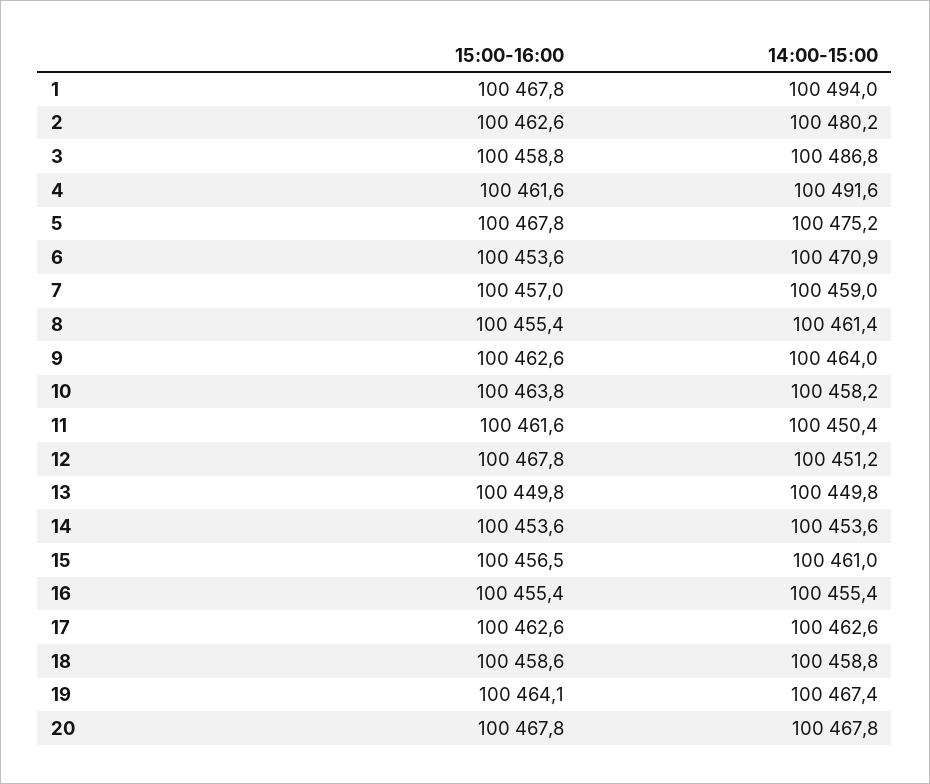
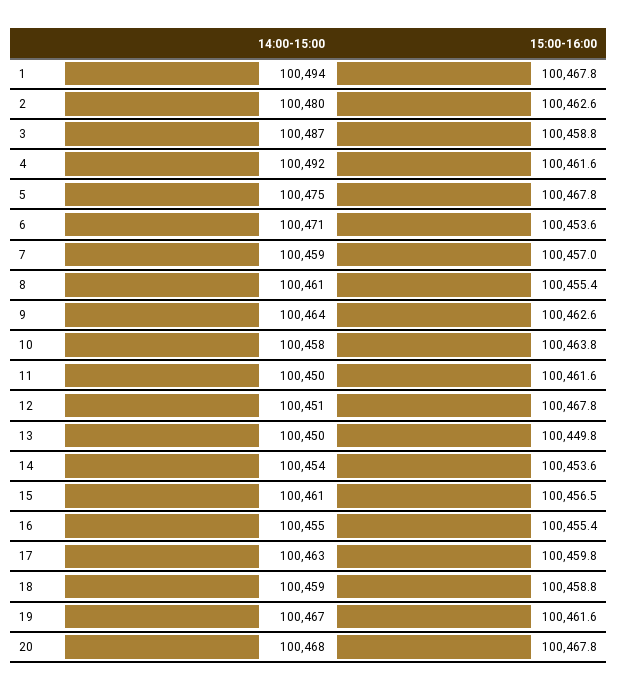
15:00-16:00, 17: 100462.6 -> 100459.8
15:00-16:00, 18: 100458.6 -> 100458.8
15:00-16:00, 19: 100464.1 -> 100461.6

